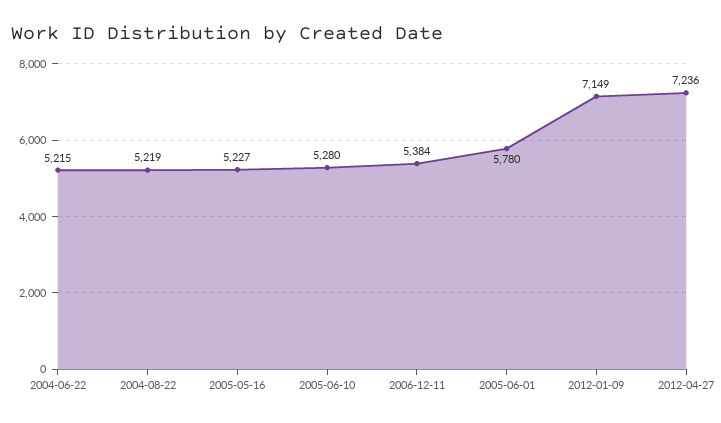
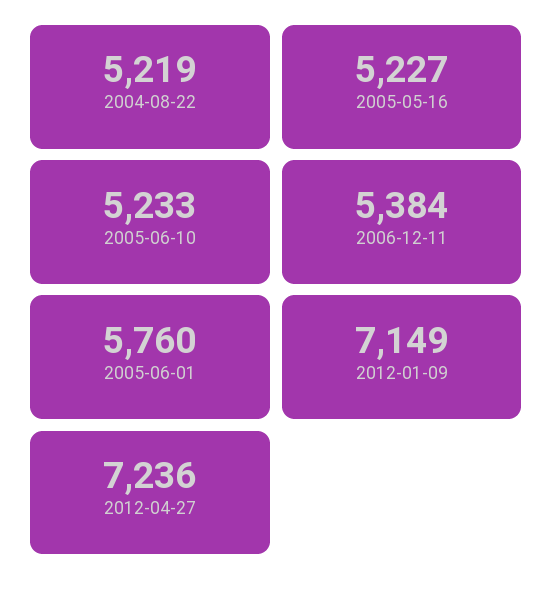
2004-06-22: 5215 -> none
2005-06-10: 5280 -> 5233
2005-06-01: 5780 -> 5760

